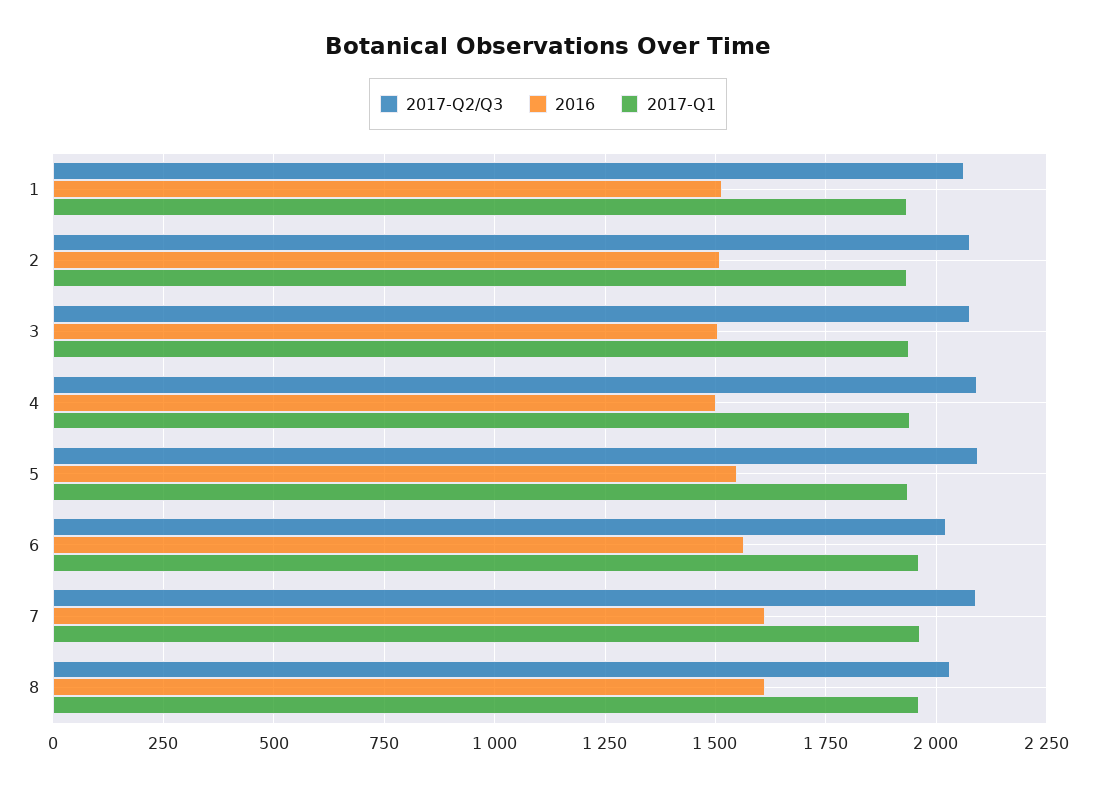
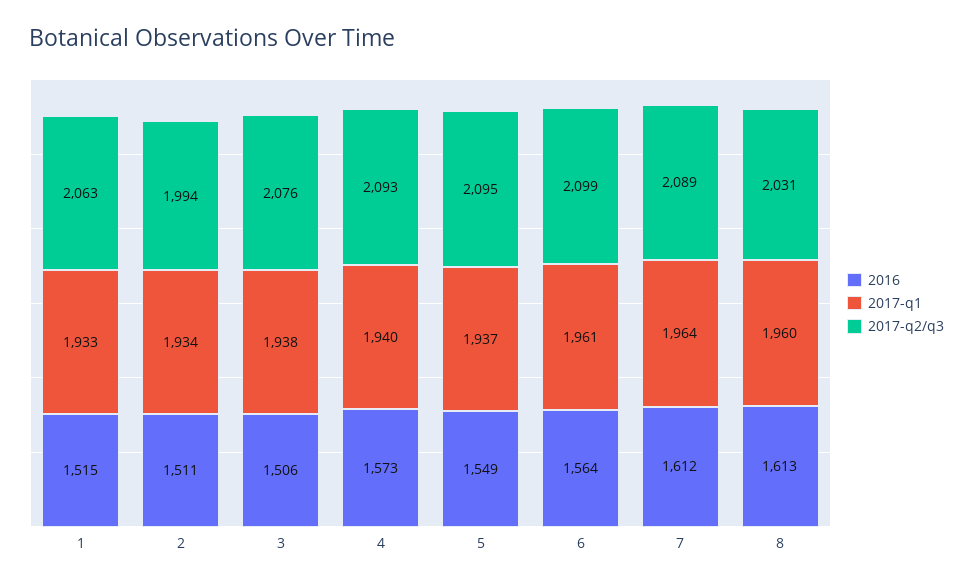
2017-Q2/Q3, 2: 2075 -> 1994
2016, 4: 1500 -> 1573
2017-Q2/Q3, 6: 2025 -> 2099

